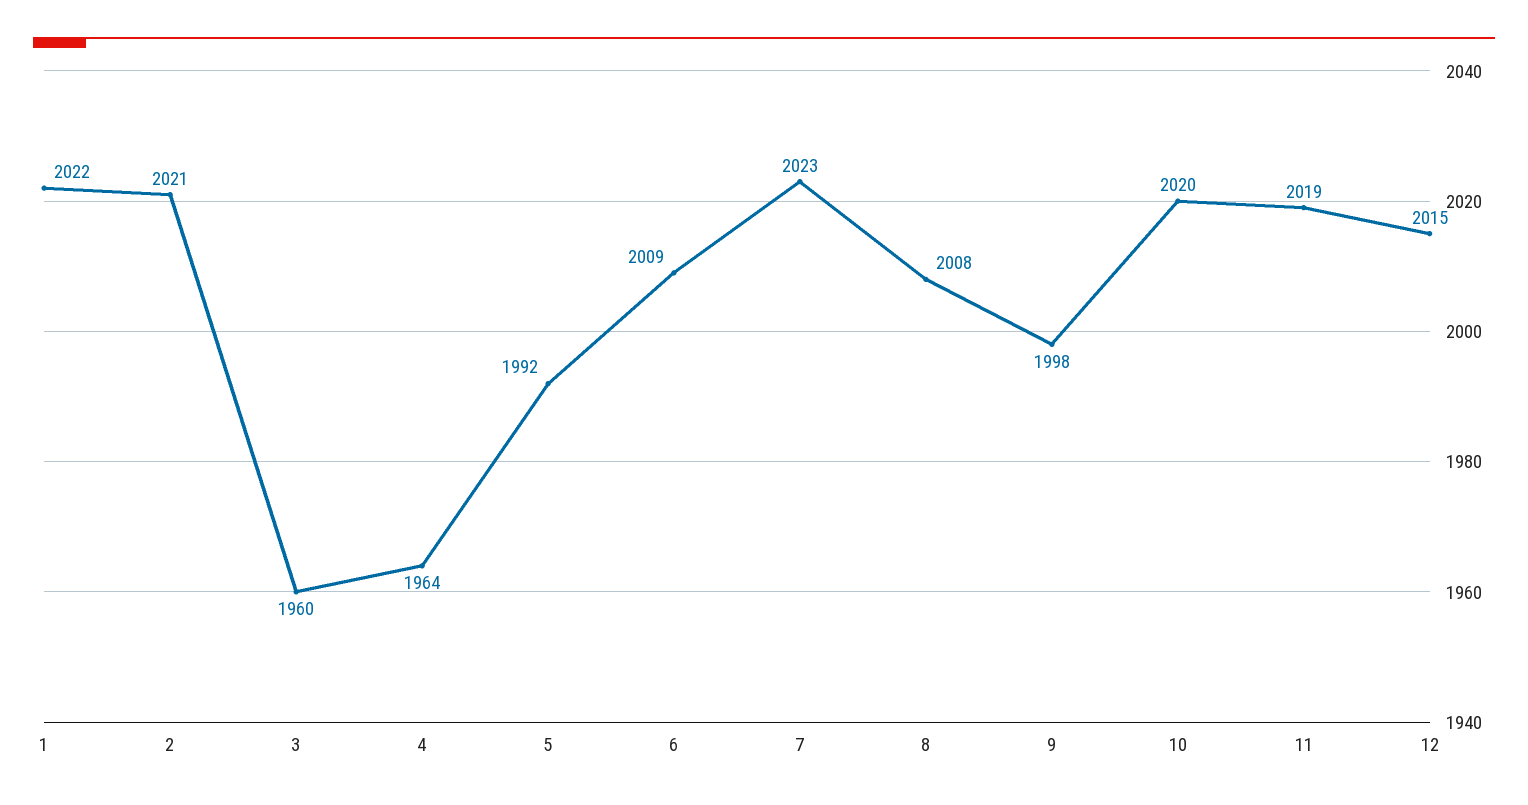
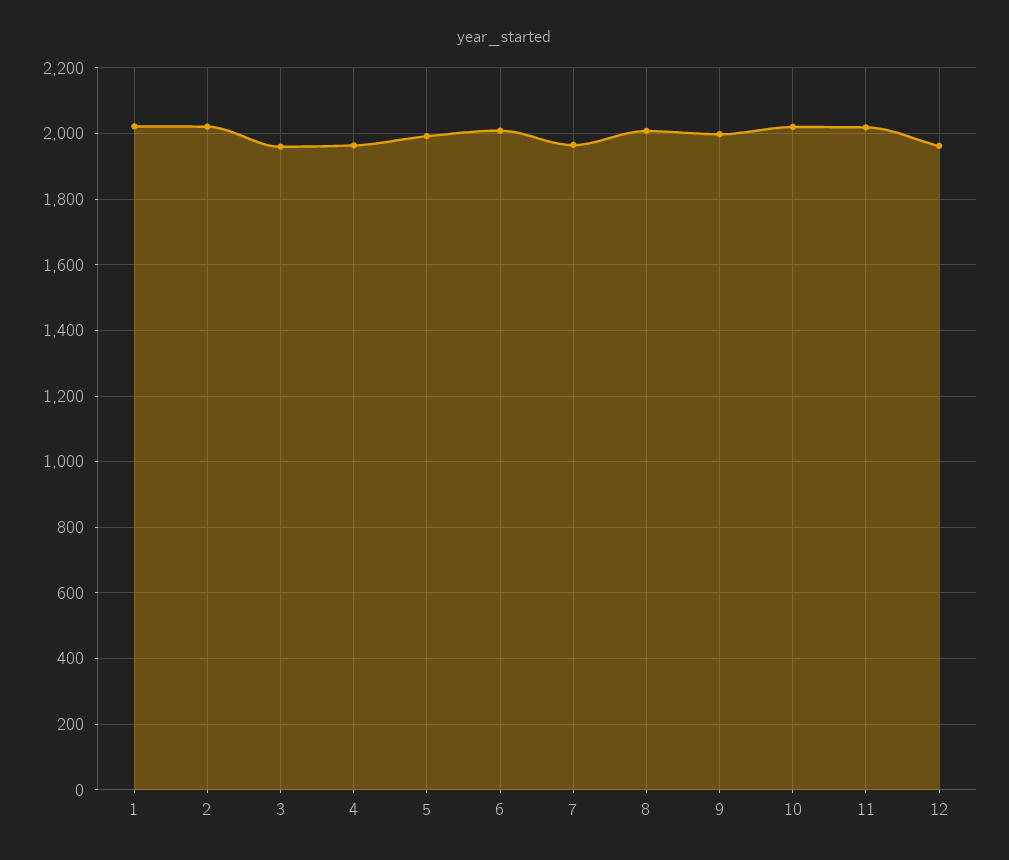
7: 2023 -> 1960
12: 2015 -> 1960

